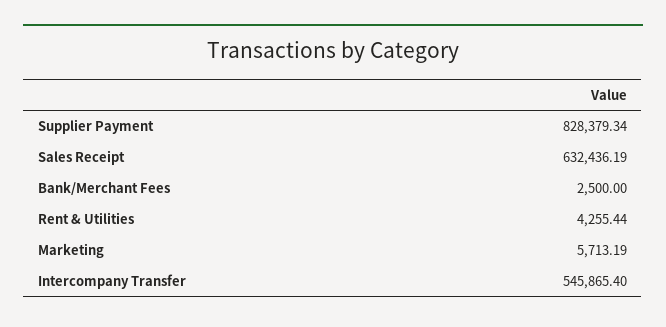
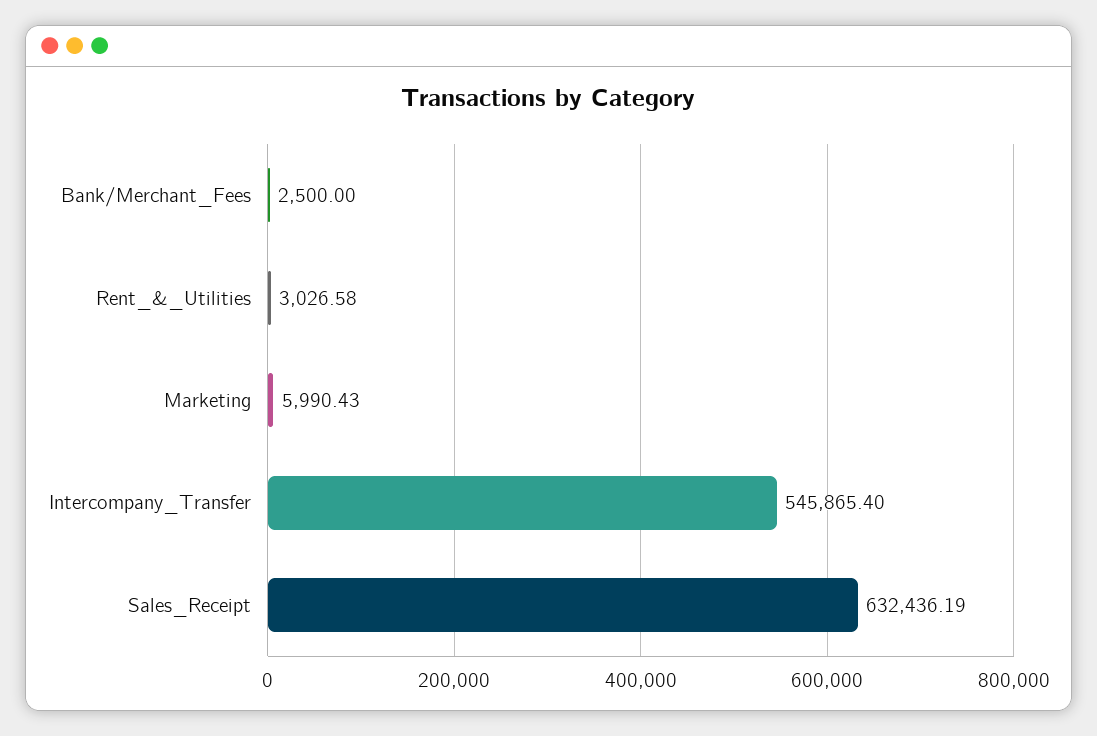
Supplier Payment: 828379.34 -> none
Rent & Utilities: 4255.44 -> 3026.58
Marketing: 5713.19 -> 5990.43

